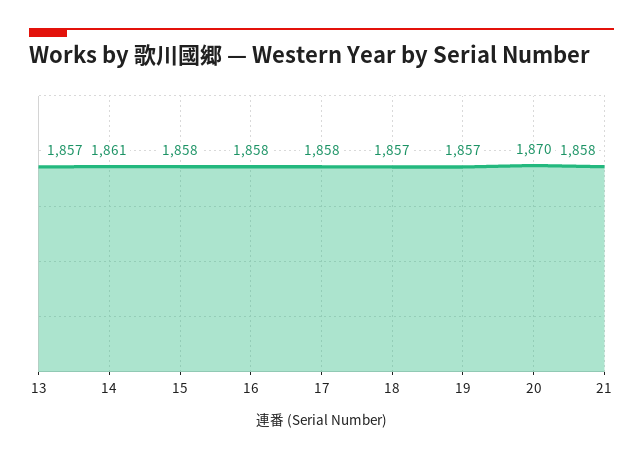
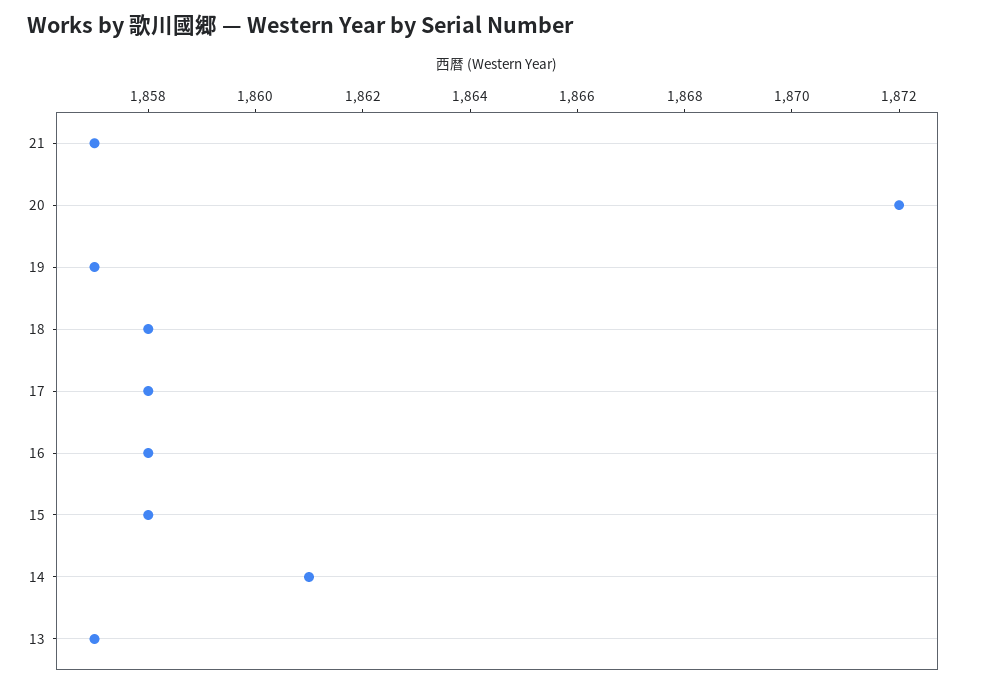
18: 1857 -> 1858
20: 1870 -> 1872
21: 1858 -> 1857

